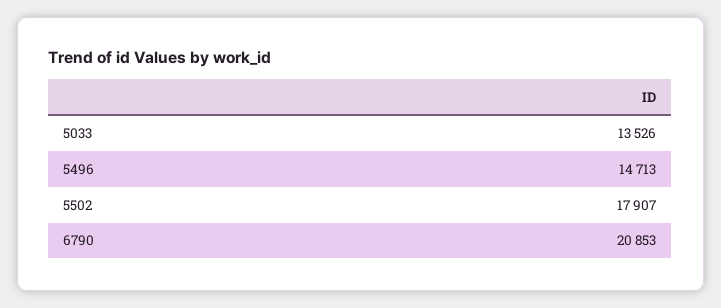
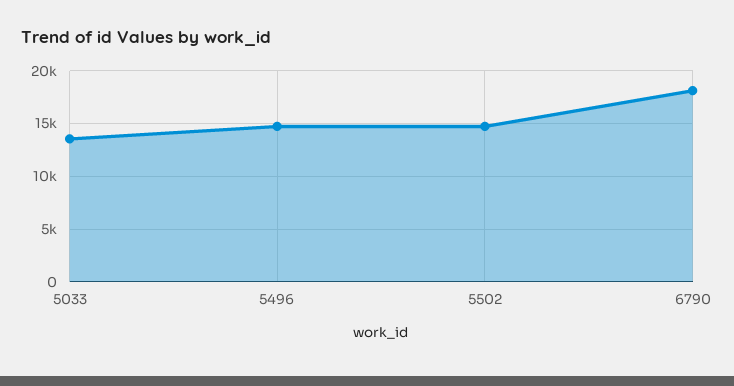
5502: 17907 -> 15000
6790: 20853 -> 18000

